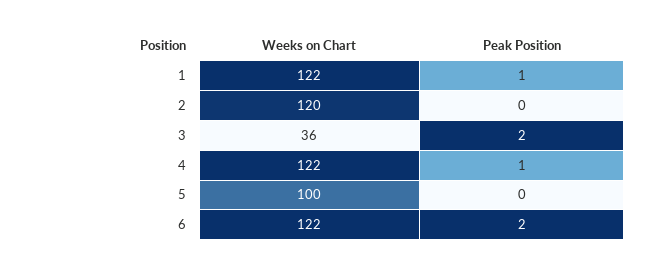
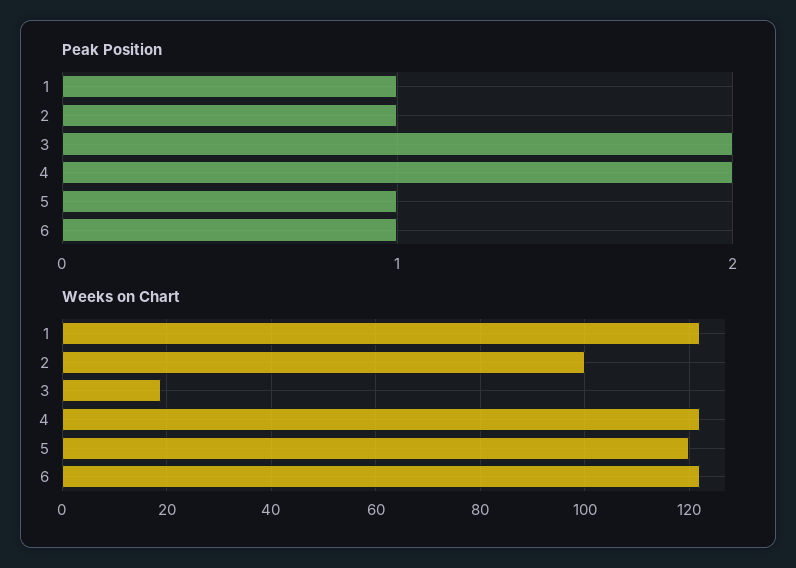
Weeks on Chart, 2: 120 -> 100
Peak Position, 2: 0 -> 1
Weeks on Chart, 3: 36 -> 20
Peak Position, 4: 1 -> 2
Weeks on Chart, 5: 100 -> 120
Peak Position, 5: 0 -> 1
Peak Position, 6: 2 -> 1

